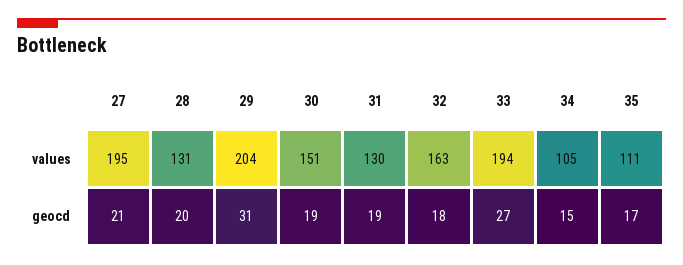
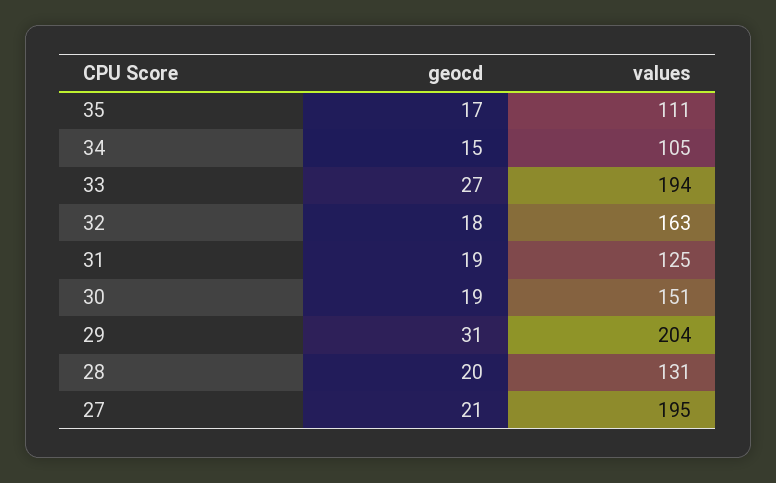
31, values: 130 -> 125

